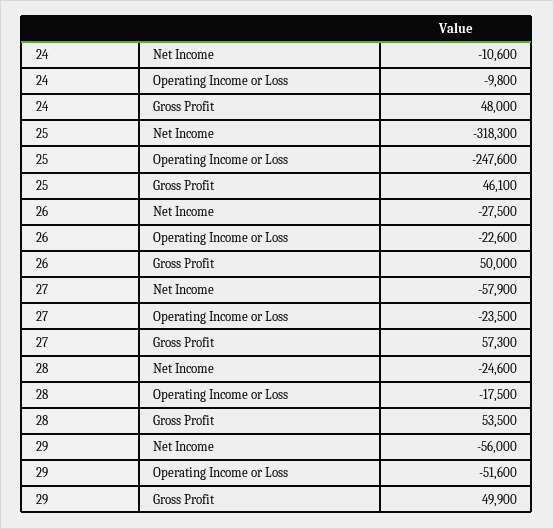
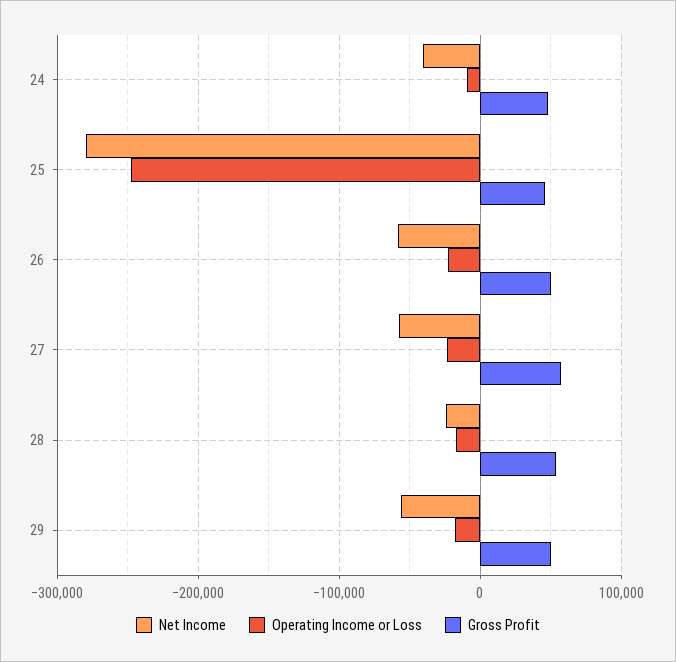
Net Income, 24: -10600 -> -40000
Net Income, 25: -318300 -> -280000
Net Income, 26: -27500 -> -60000
Operating Income or Loss, 29: -51600 -> -20000

